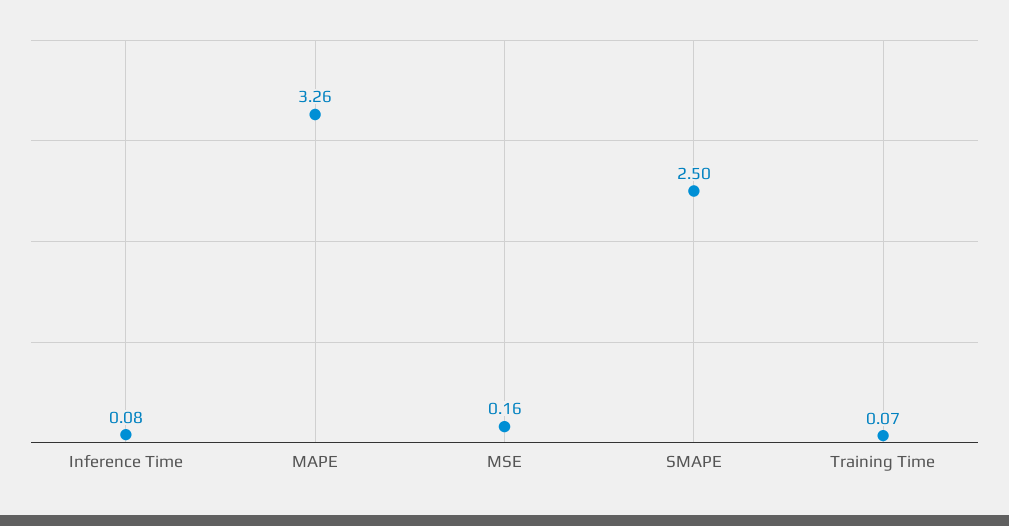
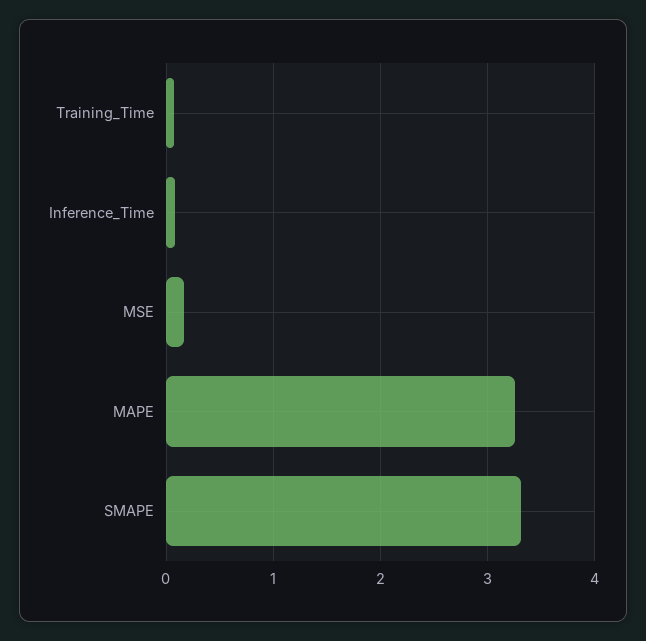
SMAPE: 2.5 -> 3.3

